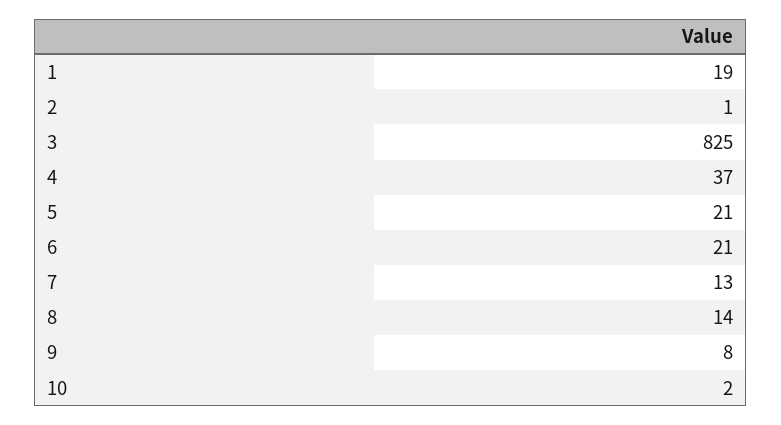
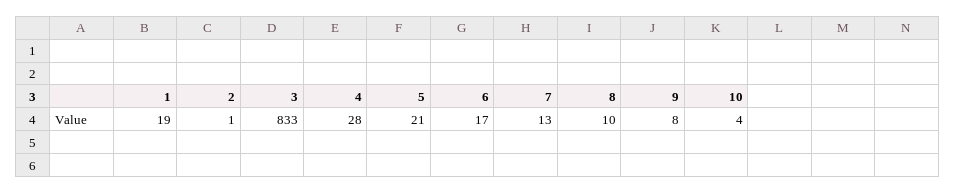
3: 825 -> 833
4: 37 -> 28
6: 21 -> 17
8: 14 -> 10
10: 2 -> 4

